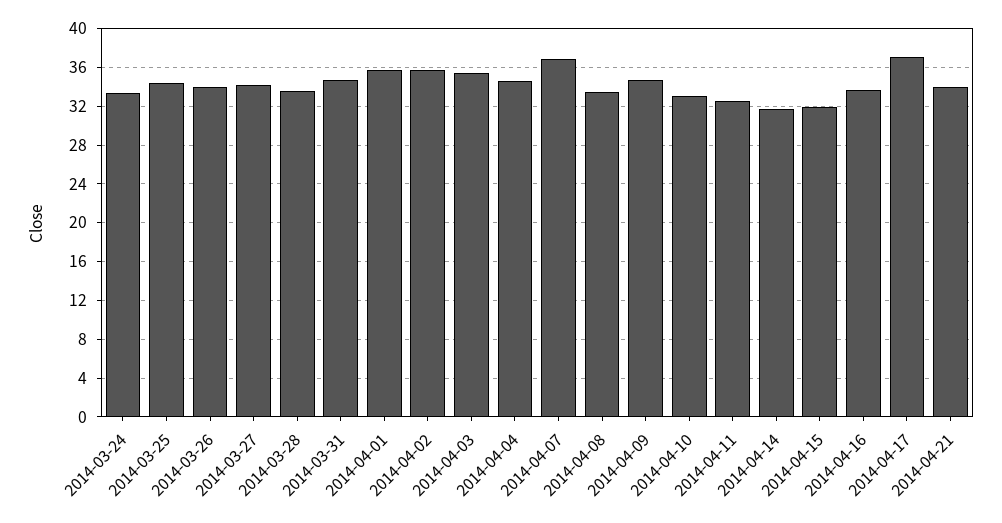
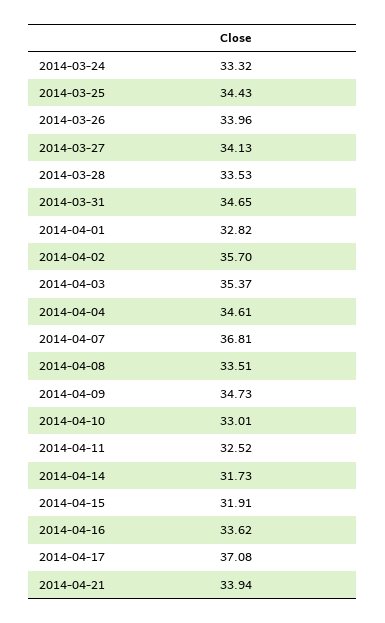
2014-04-01: 36 -> 32.82

